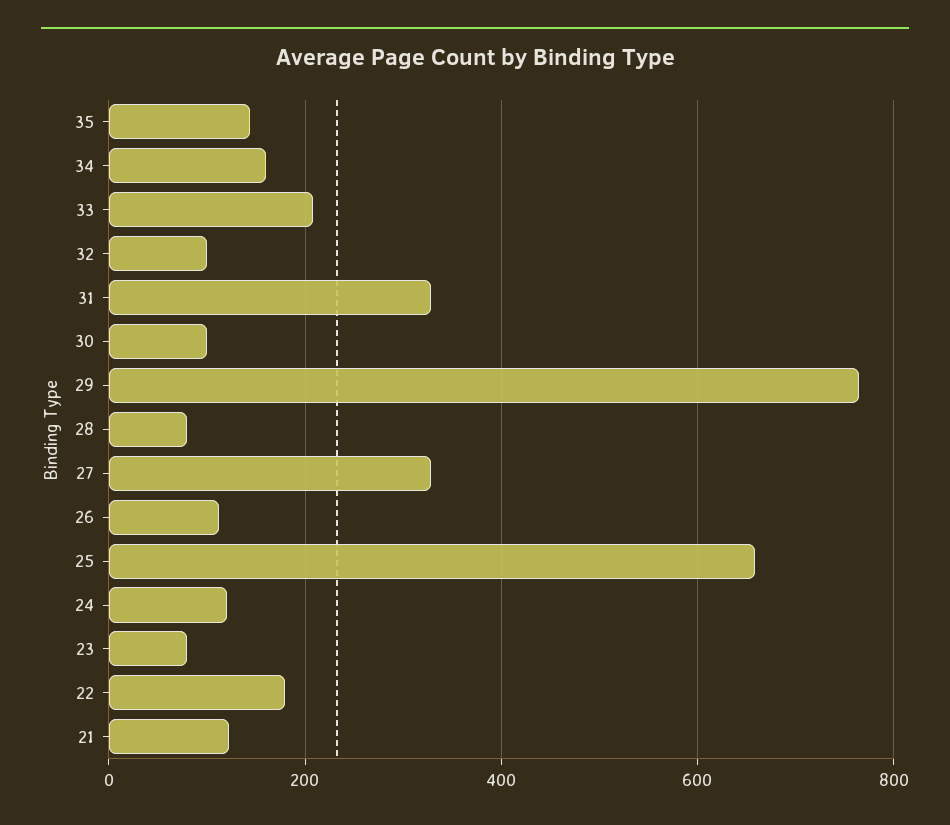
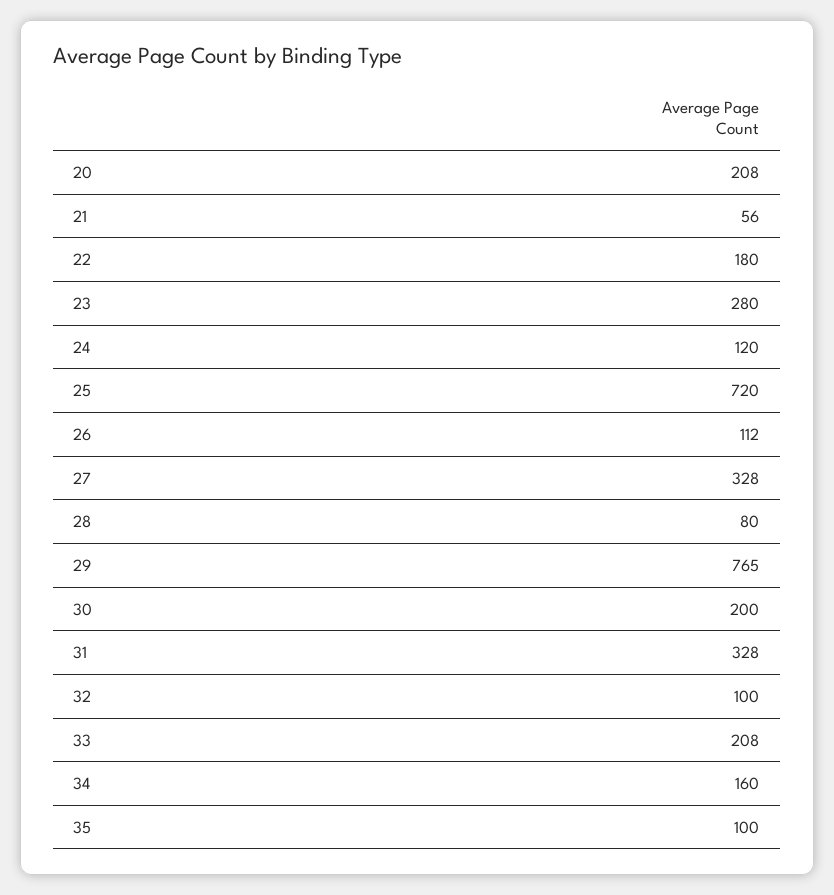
35: 140 -> 100
30: 100 -> 200
25: 660 -> 720
23: 80 -> 280
21: 120 -> 56
20: none -> 208

